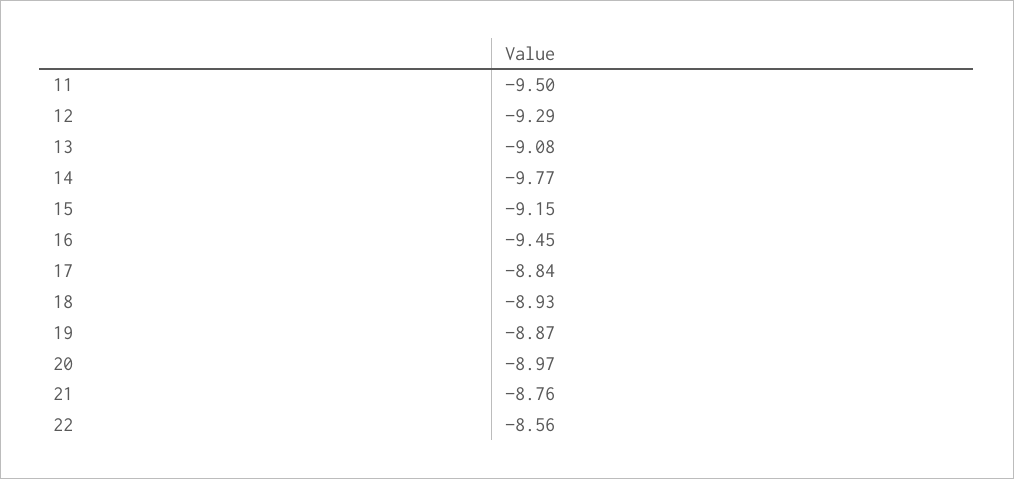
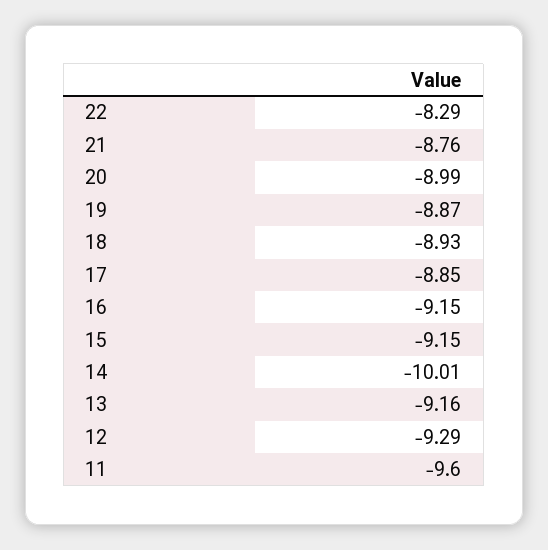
11: -9.5 -> -9.6
13: -9.08 -> -9.16
14: -9.77 -> -10.01
16: -9.45 -> -9.15
17: -8.84 -> -8.85
20: -8.97 -> -8.99
22: -8.56 -> -8.29

